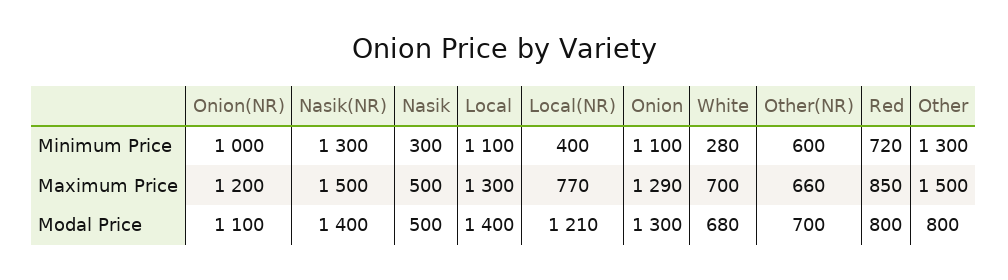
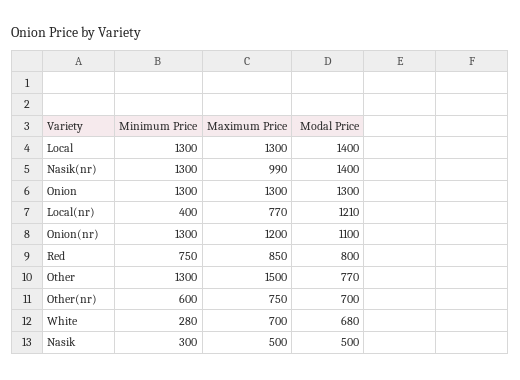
Onion(NR), Minimum Price: 1000 -> 1300
Local, Minimum Price: 1100 -> 1300
Onion, Minimum Price: 1100 -> 1300
Red, Minimum Price: 720 -> 750
Nasik(NR), Maximum Price: 1500 -> 990
Onion, Maximum Price: 1290 -> 1300
Other(NR), Maximum Price: 660 -> 750
Other, Modal Price: 800 -> 770

